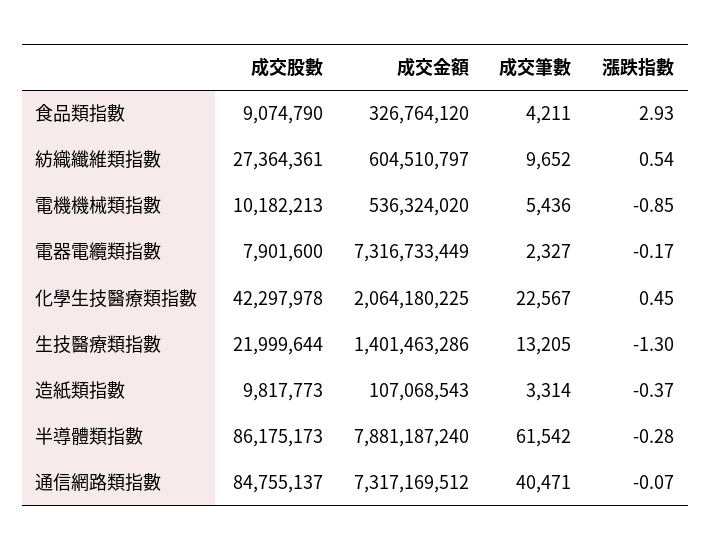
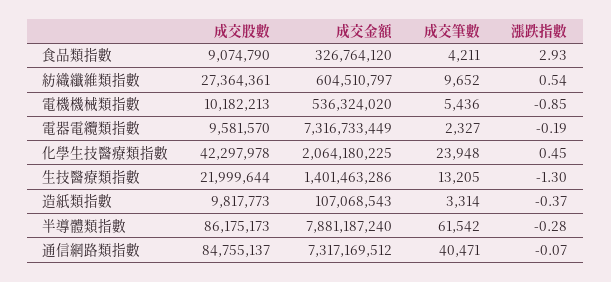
成交股數, 電器電纜類指數: 7901600 -> 9581570
漲跌指數, 電器電纜類指數: -0.17 -> -0.19
成交筆數, 化學生技醫療類指數: 22567 -> 23948

